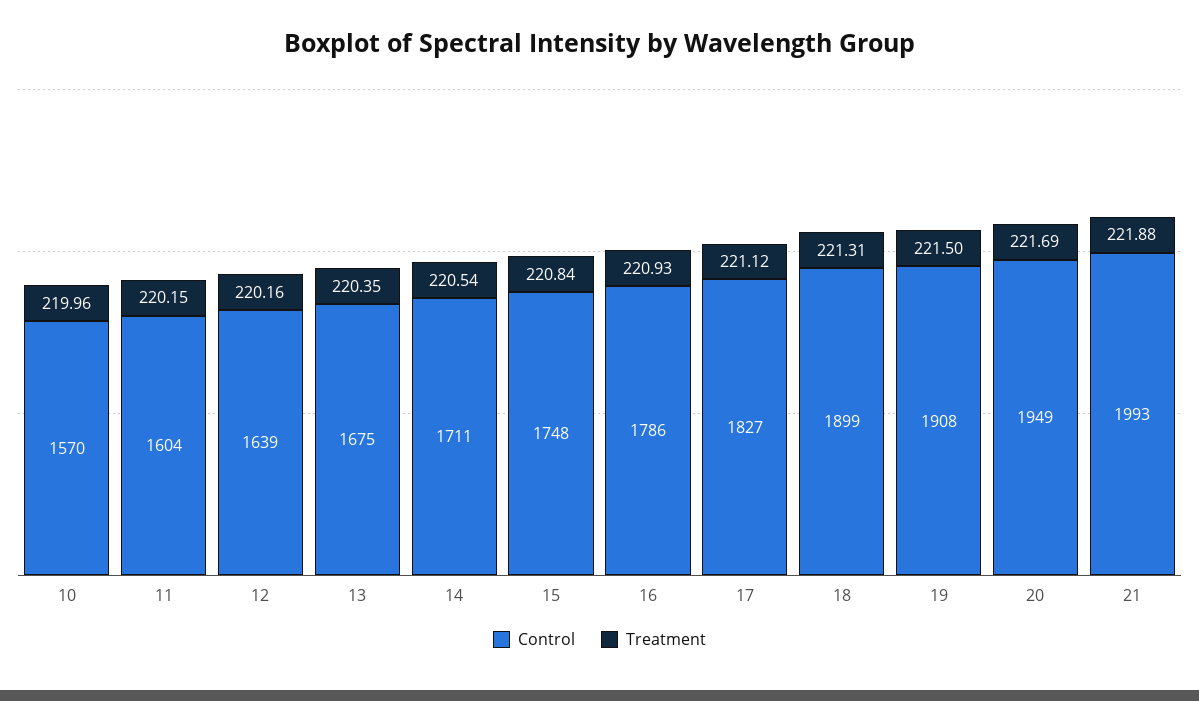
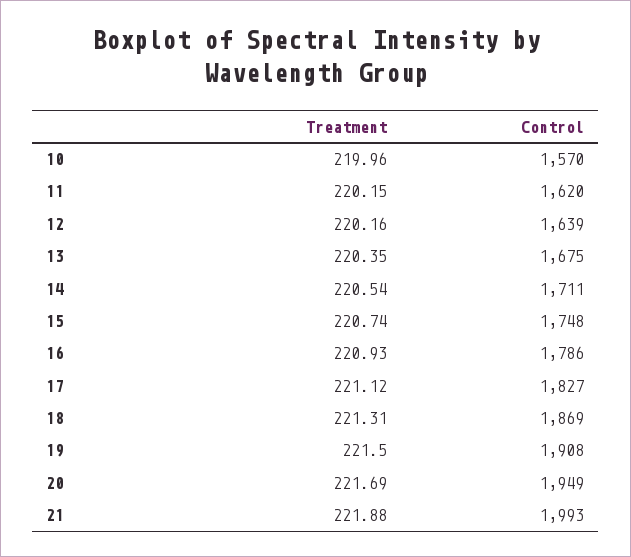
Control, 11: 1604 -> 1620
Treatment, 15: 220.84 -> 220.74
Control, 18: 1899 -> 1869

